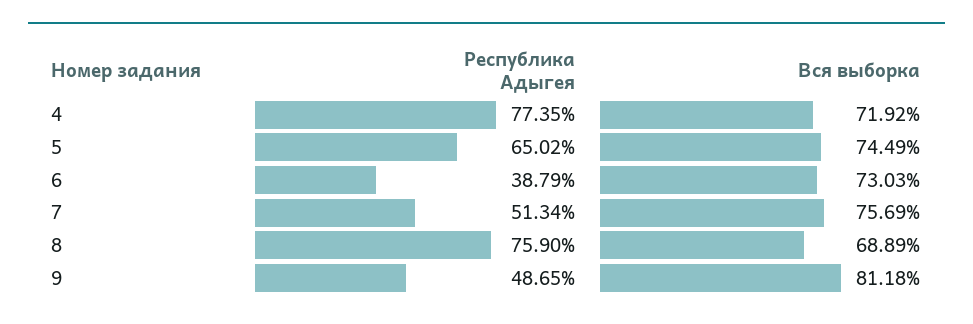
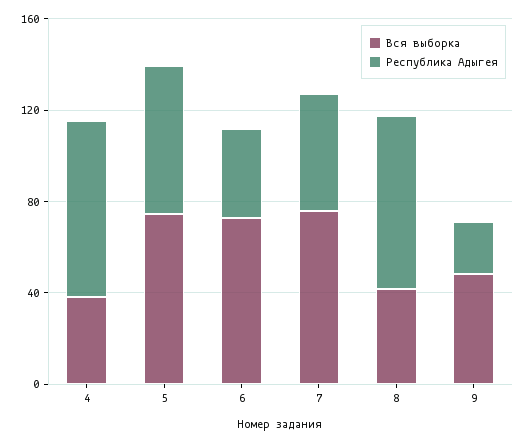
Вся выборка, 4: 71.92 -> 40
Вся выборка, 8: 68.89 -> 40
Республика Адыгея, 9: 48.65 -> 20
Вся выборка, 9: 81.18 -> 50

